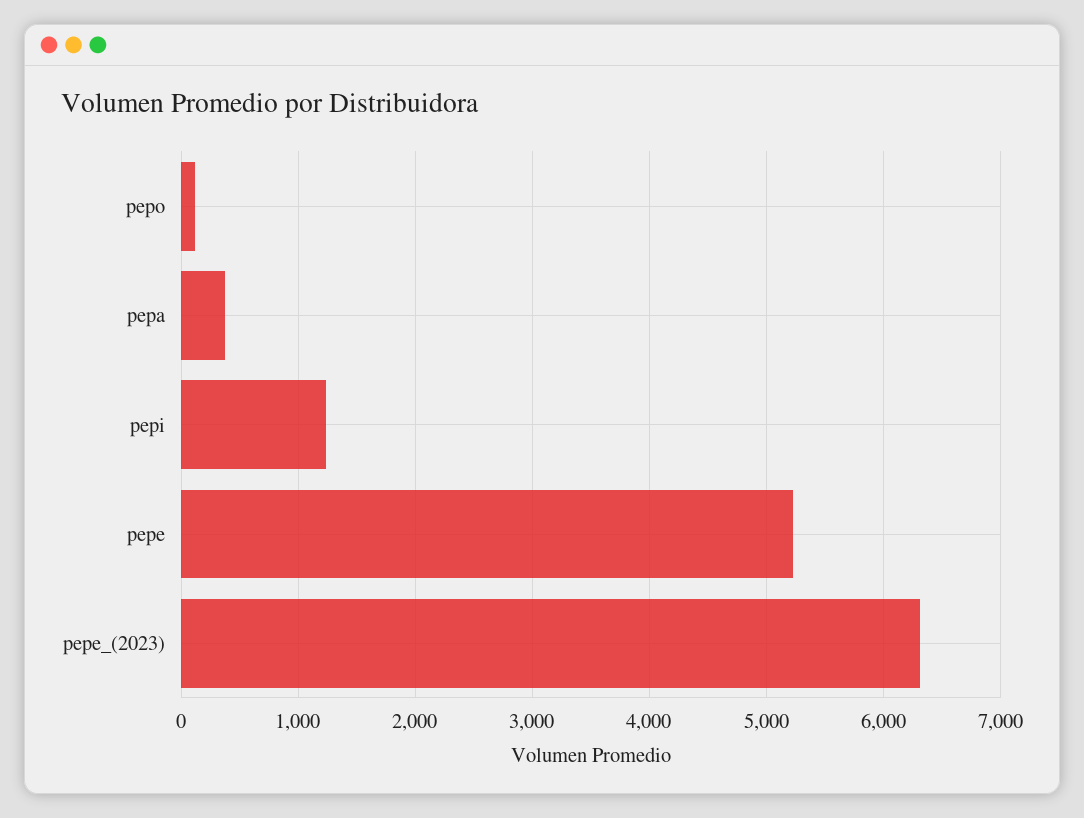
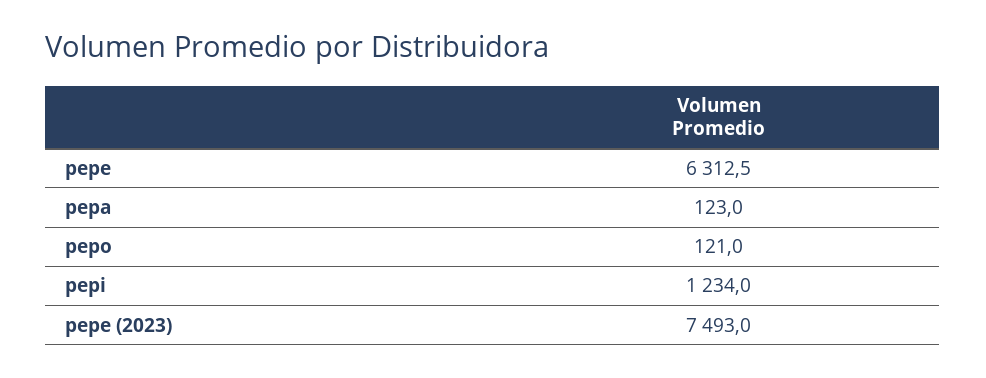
pepa: 400 -> 123
pepe: 5200 -> 6312.5
pepe_(2023): 6300 -> 7493

